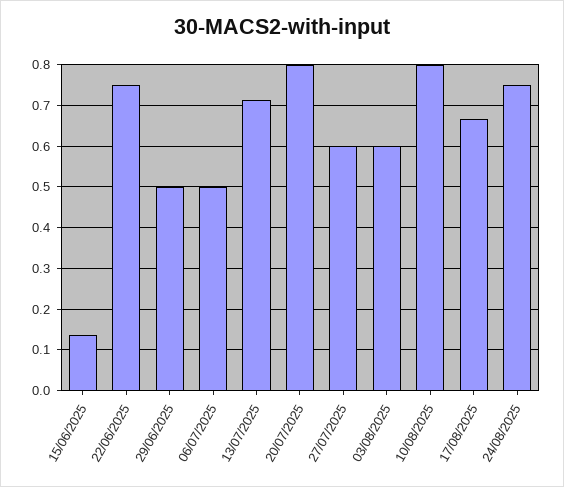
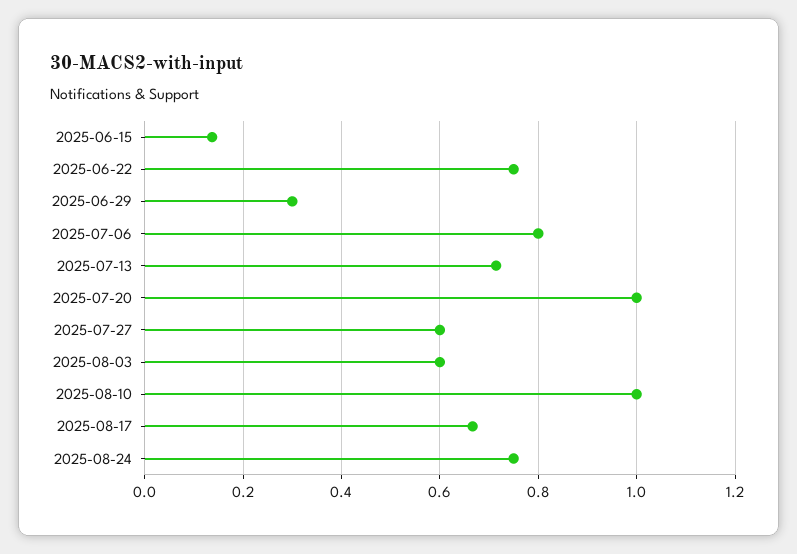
29/06/2025: 0.5 -> 0.3
06/07/2025: 0.5 -> 0.8
20/07/2025: 0.8 -> 1
10/08/2025: 0.8 -> 1

